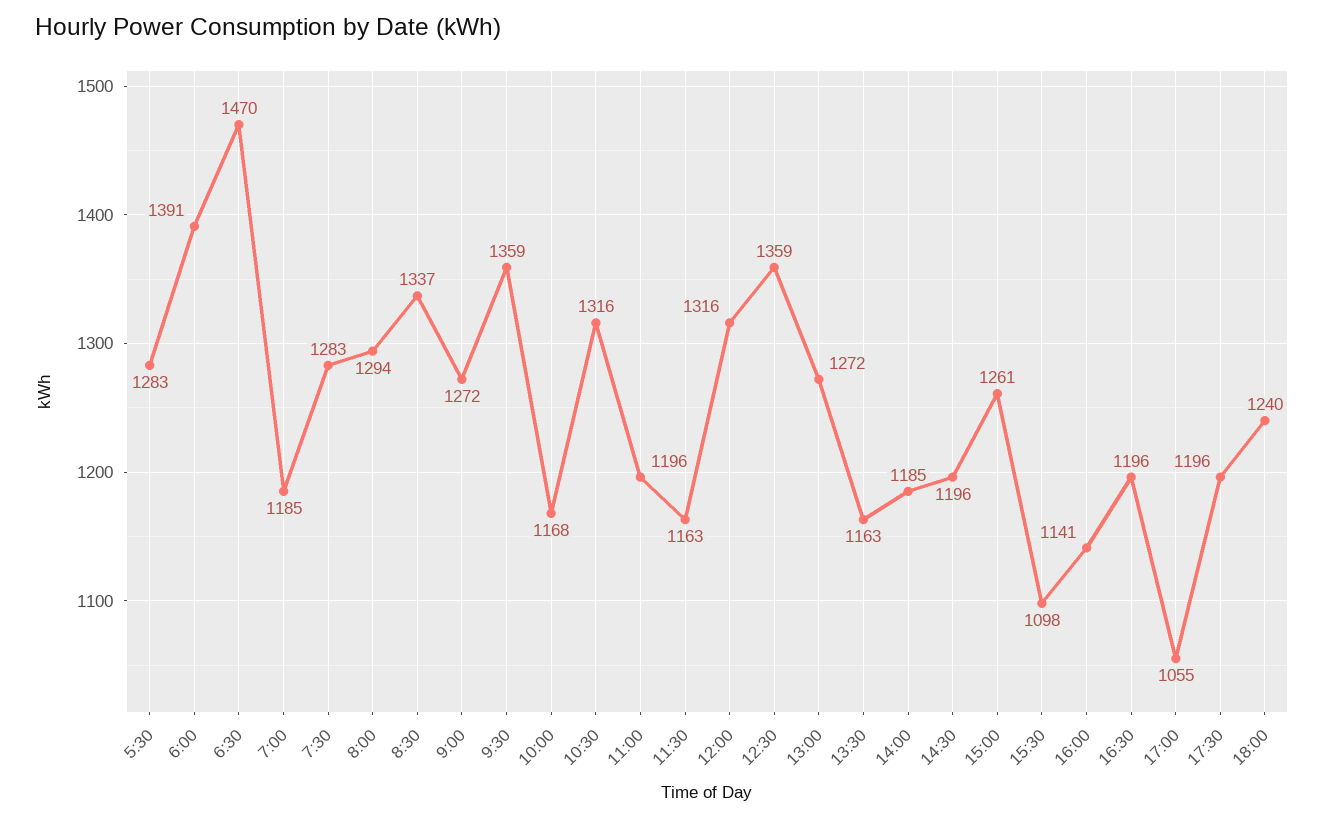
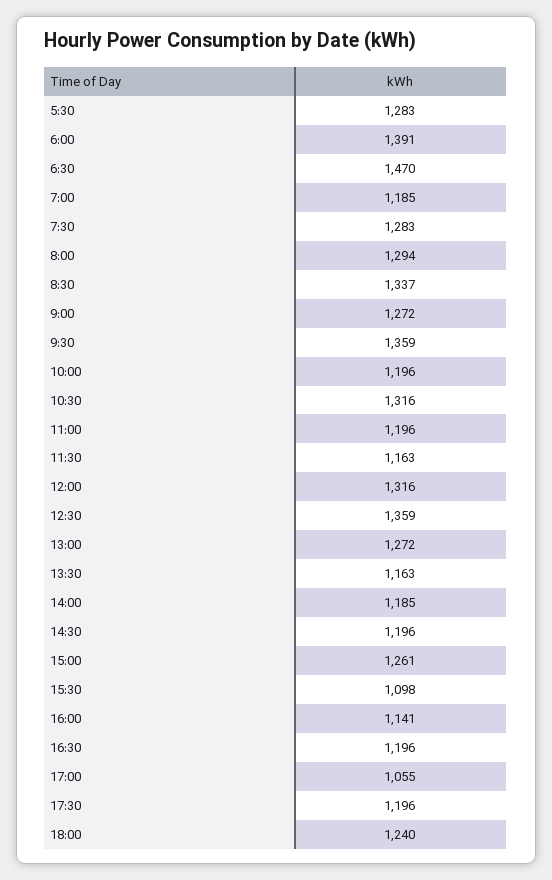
10:00: 1168 -> 1196

